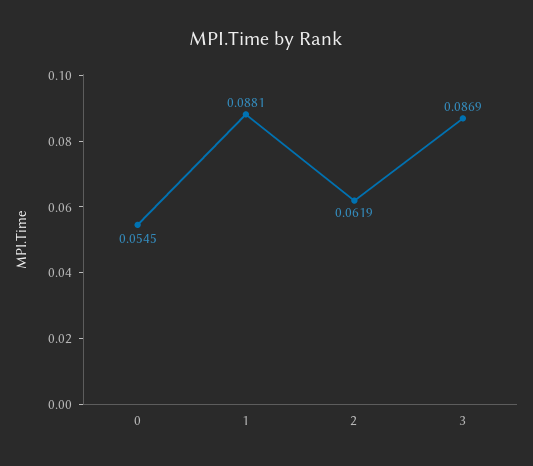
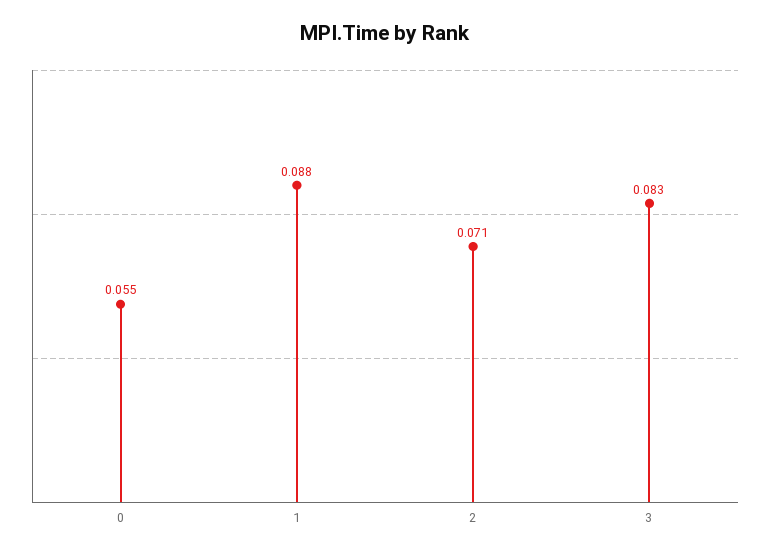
2: 0.0619 -> 0.071
3: 0.0869 -> 0.083

